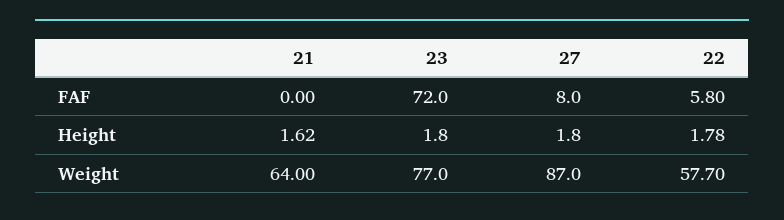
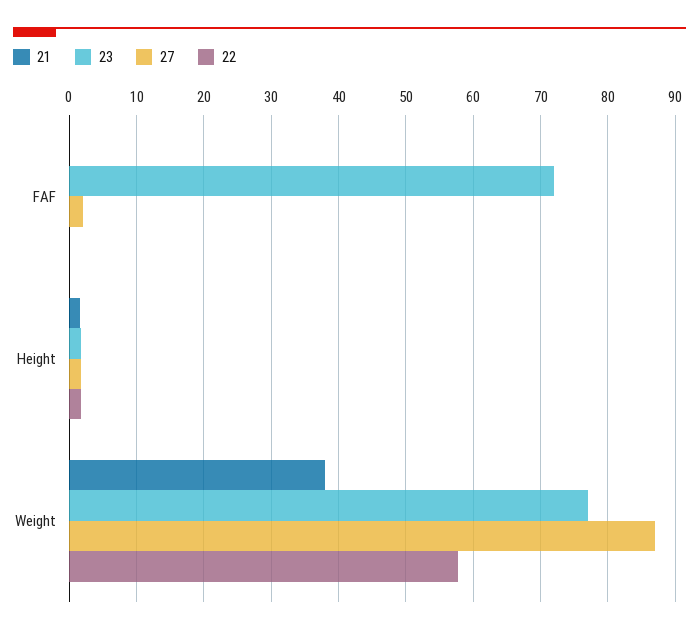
27, FAF: 8 -> 2
22, FAF: 5.8 -> 0
21, Weight: 64 -> 38

